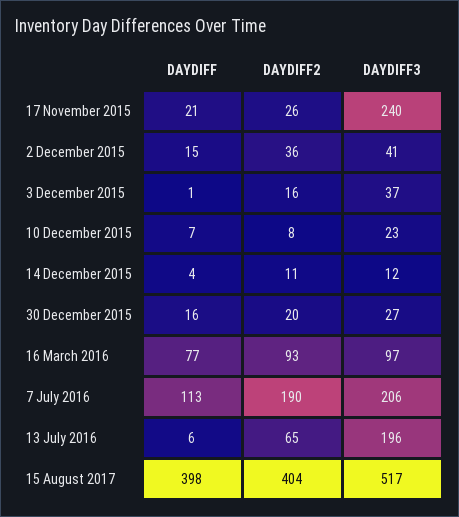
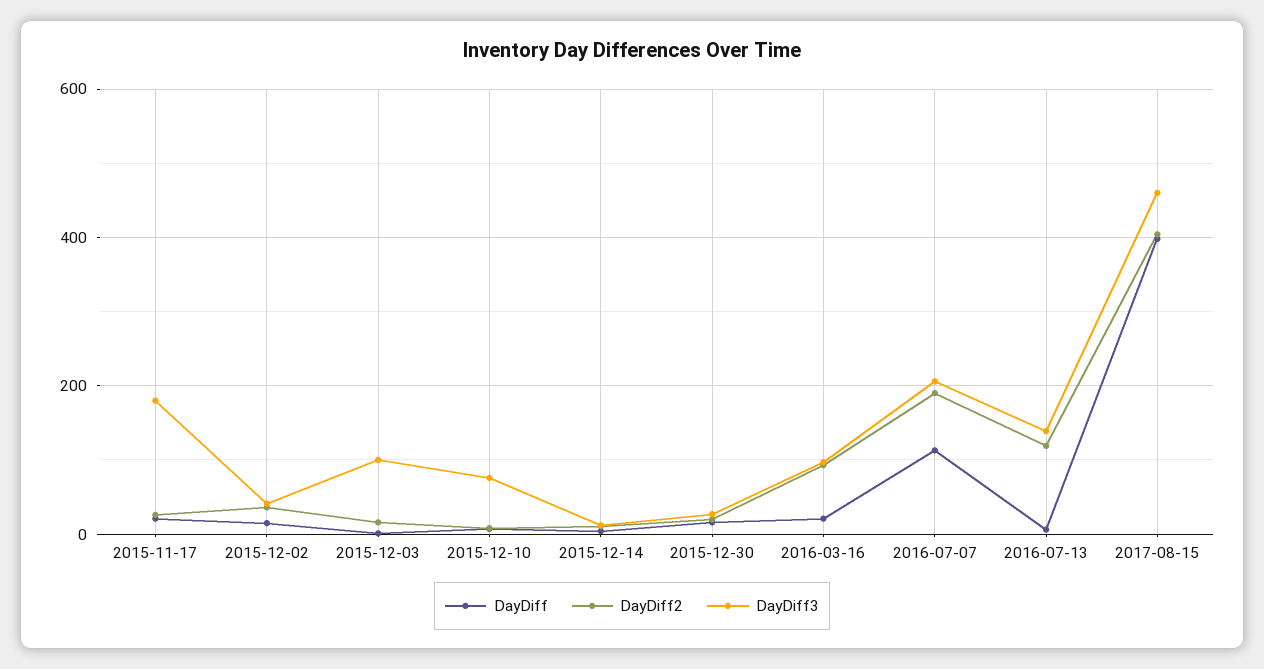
DAYDIFF3, 17 November 2015: 240 -> 180
DAYDIFF3, 3 December 2015: 37 -> 100
DAYDIFF3, 10 December 2015: 23 -> 80
DAYDIFF, 16 March 2016: 77 -> 20
DAYDIFF2, 13 July 2016: 65 -> 120
DAYDIFF3, 13 July 2016: 196 -> 140
DAYDIFF3, 15 August 2017: 517 -> 460

